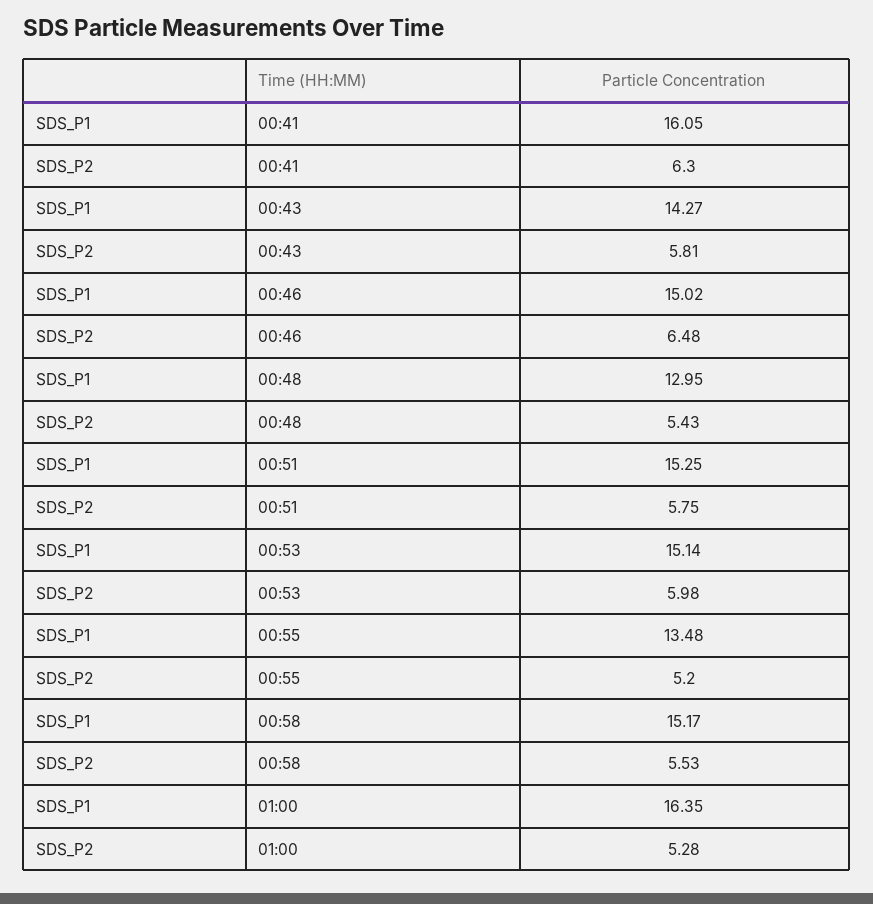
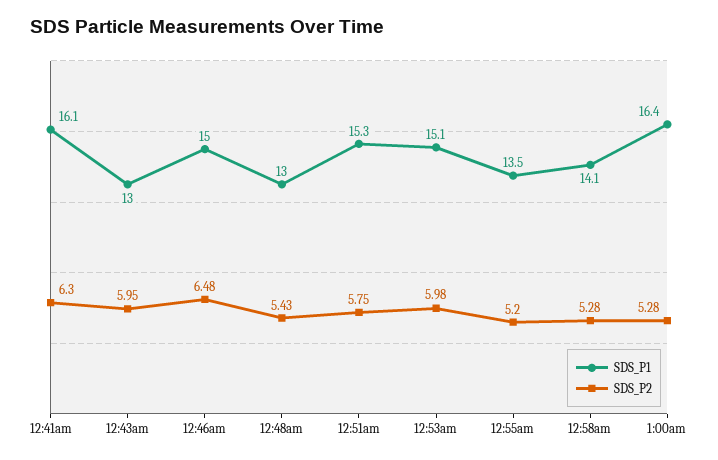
SDS_P1, 00:43: 14.27 -> 13
SDS_P2, 00:43: 5.81 -> 5.95
SDS_P1, 00:58: 15.17 -> 14.1
SDS_P2, 00:58: 5.53 -> 5.28

